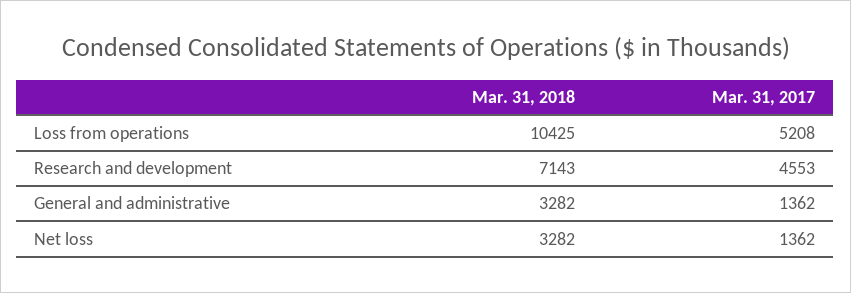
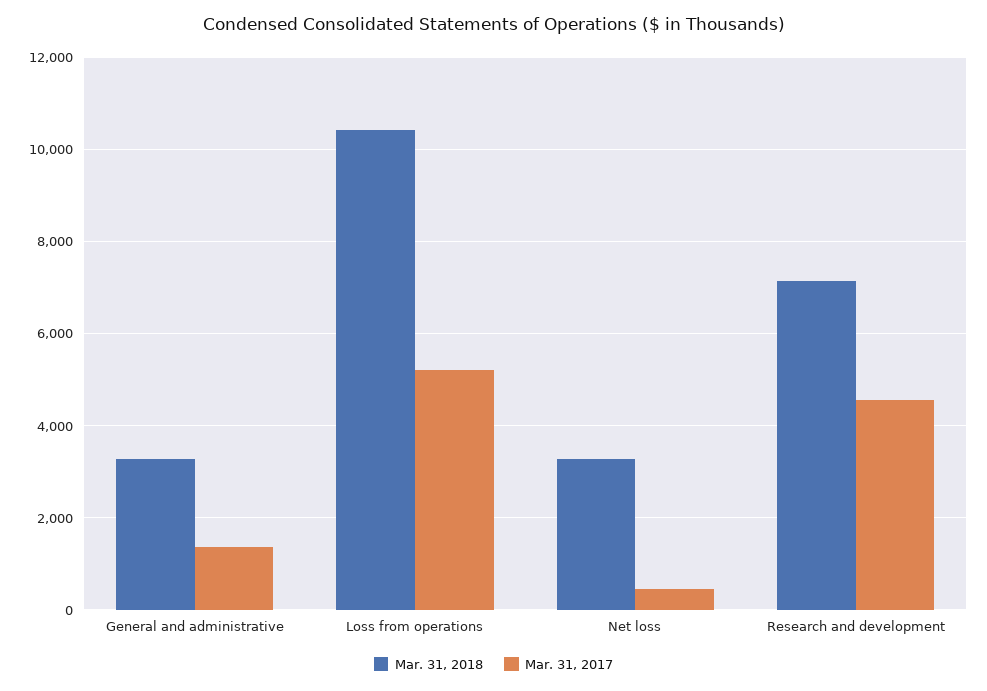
Mar. 31, 2017, Net loss: 1362 -> 400

